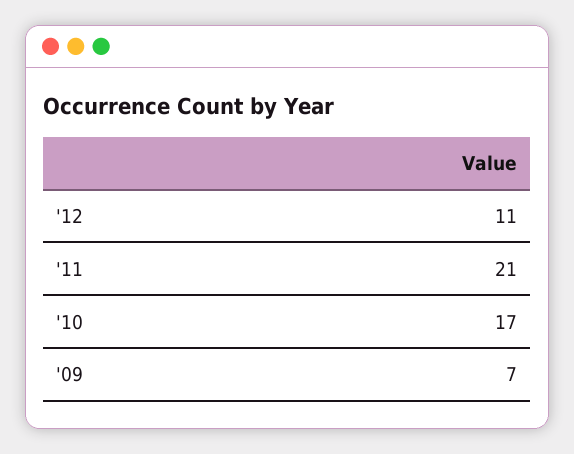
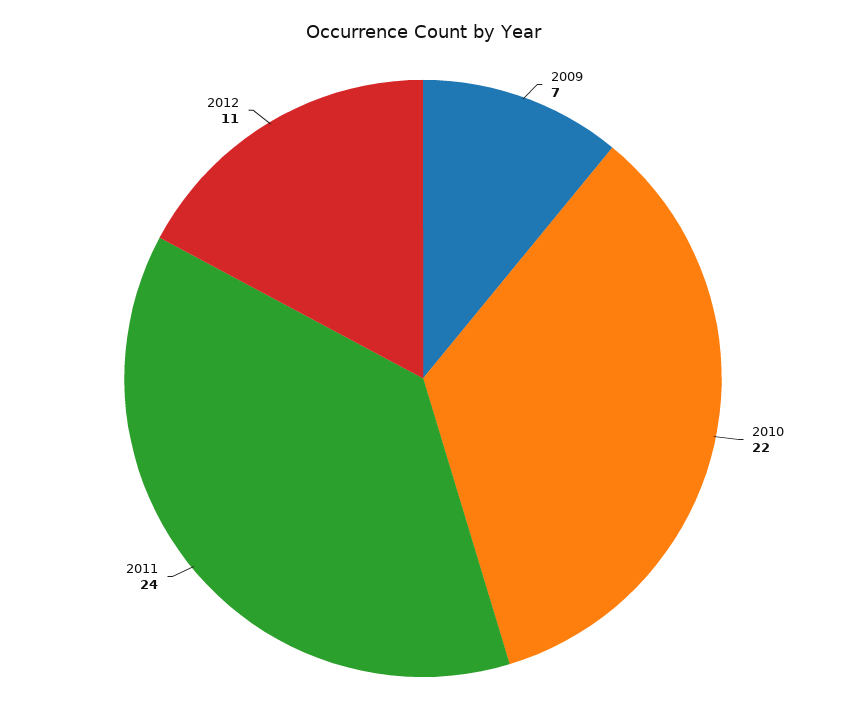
'11: 21 -> 24
'10: 17 -> 22

